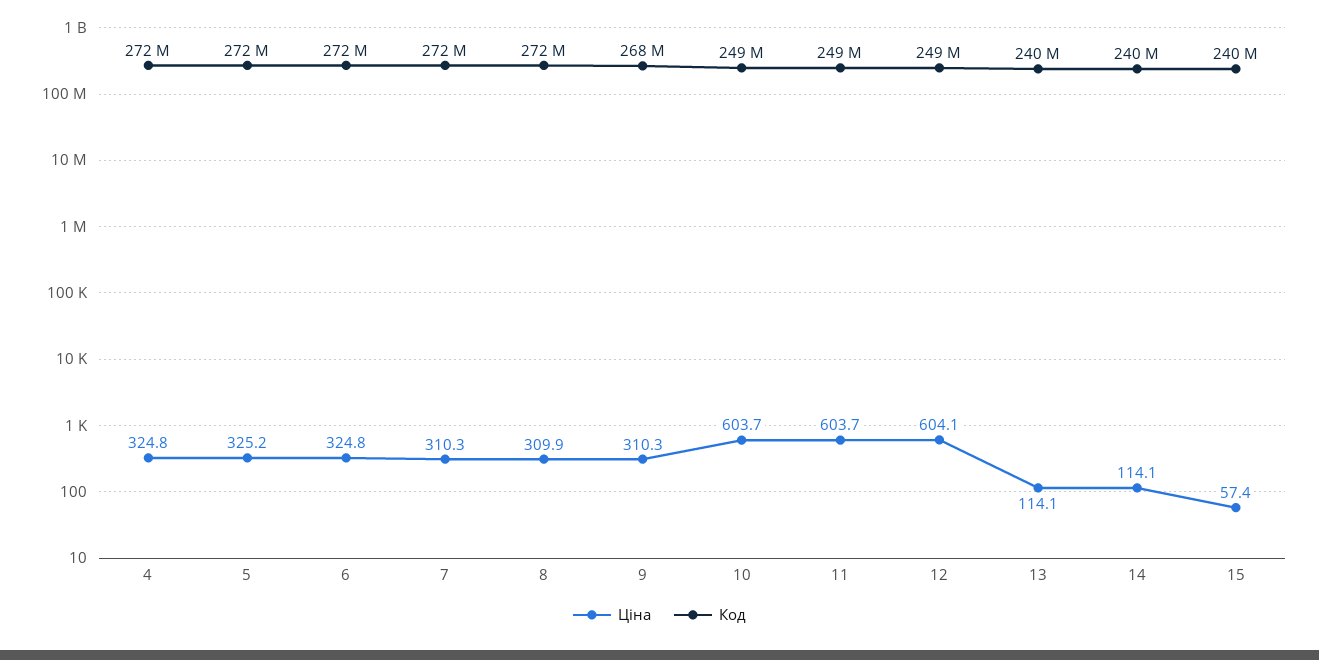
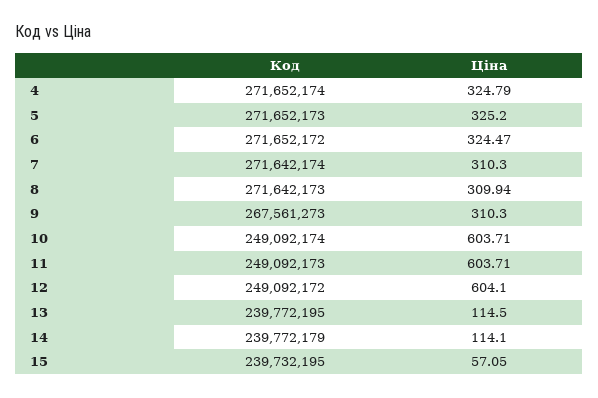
Ціна, 6: 324.8 -> 324.47
Ціна, 13: 114.1 -> 114.5
Ціна, 15: 57.4 -> 57.05

